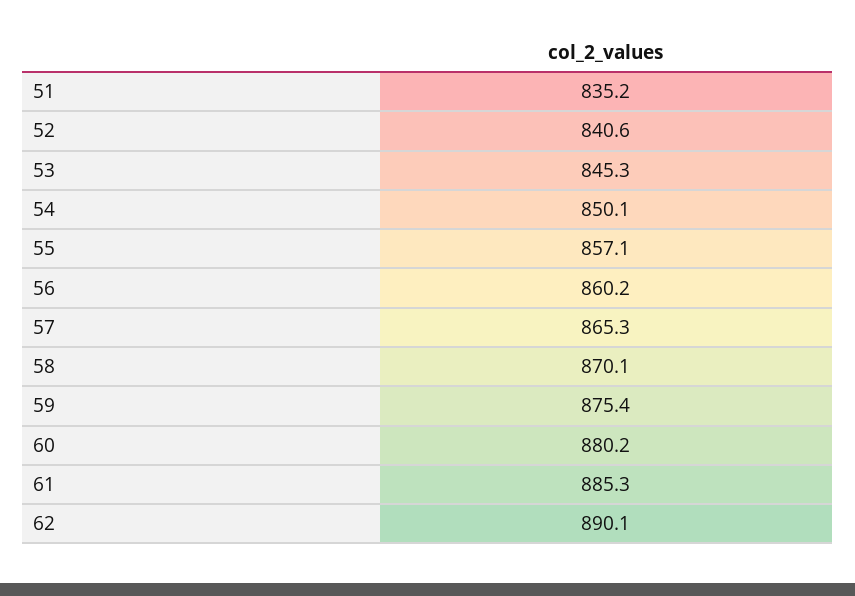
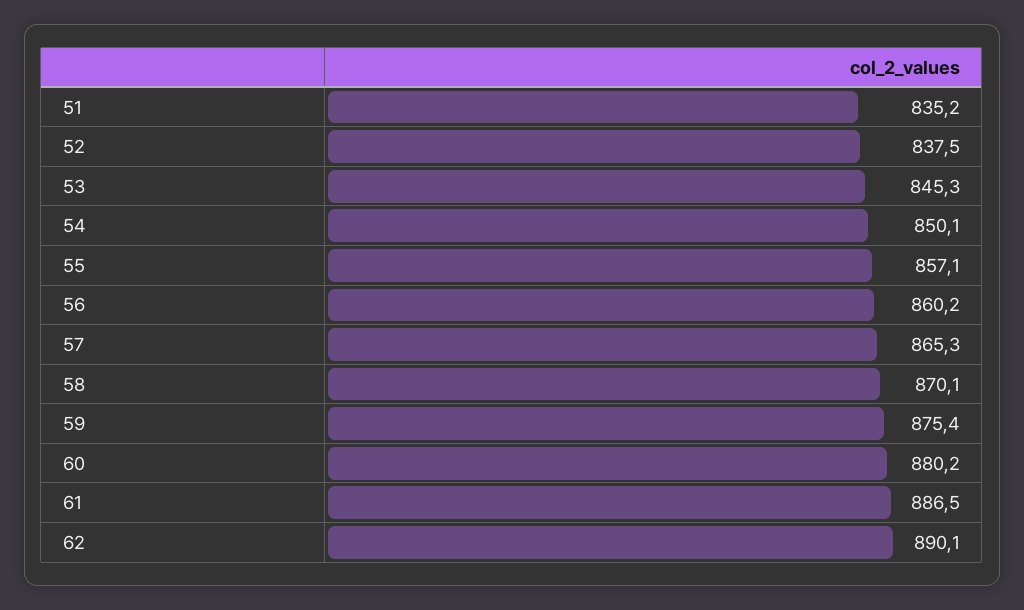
52: 840.6 -> 837.5
61: 885.3 -> 886.5

